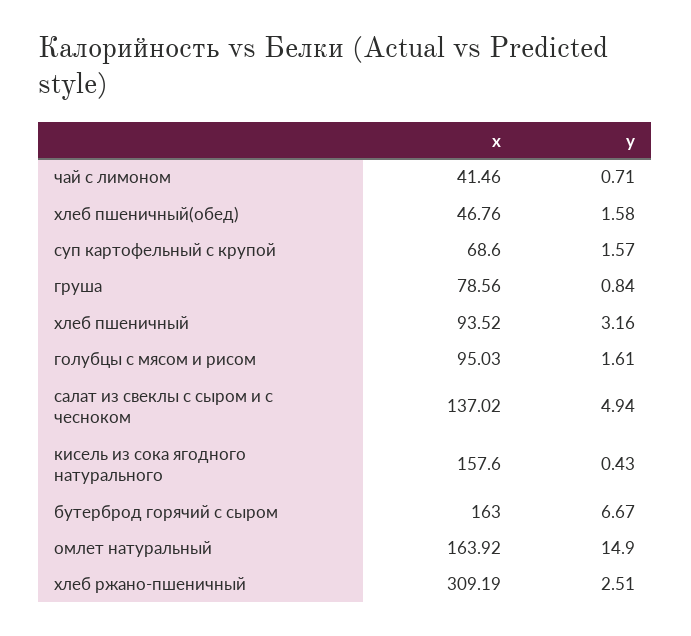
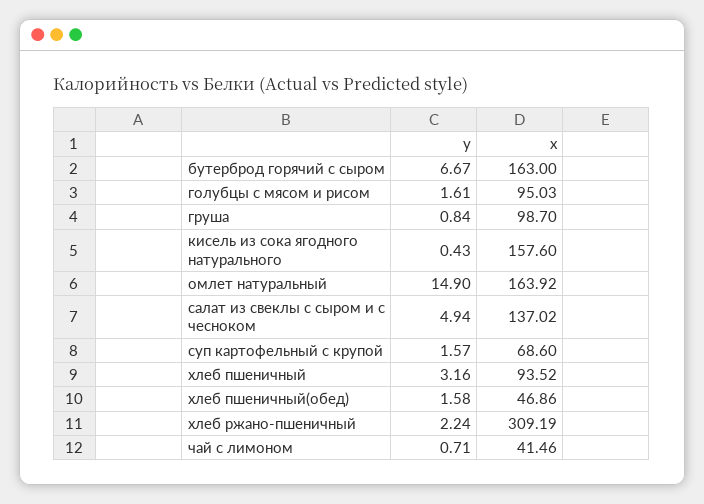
x, хлеб пшеничный(обед): 46.76 -> 46.86
x, груша: 78.56 -> 98.7
y, хлеб ржано-пшеничный: 2.51 -> 2.24

